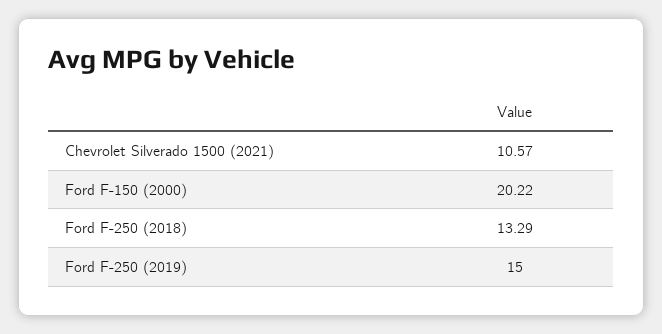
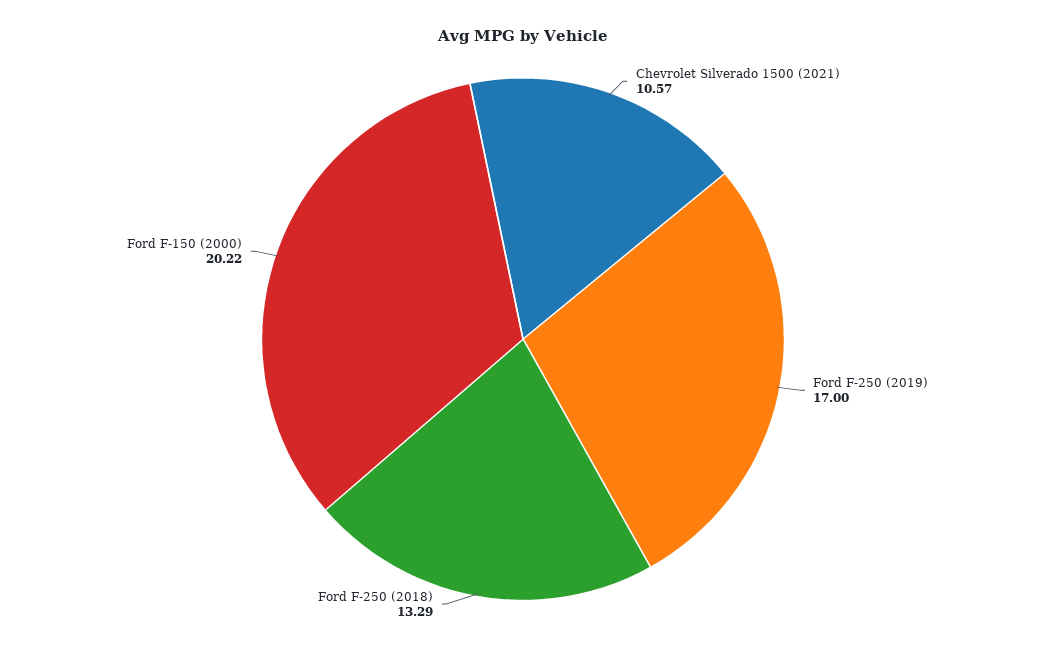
Ford F-250 (2019): 15 -> 17

